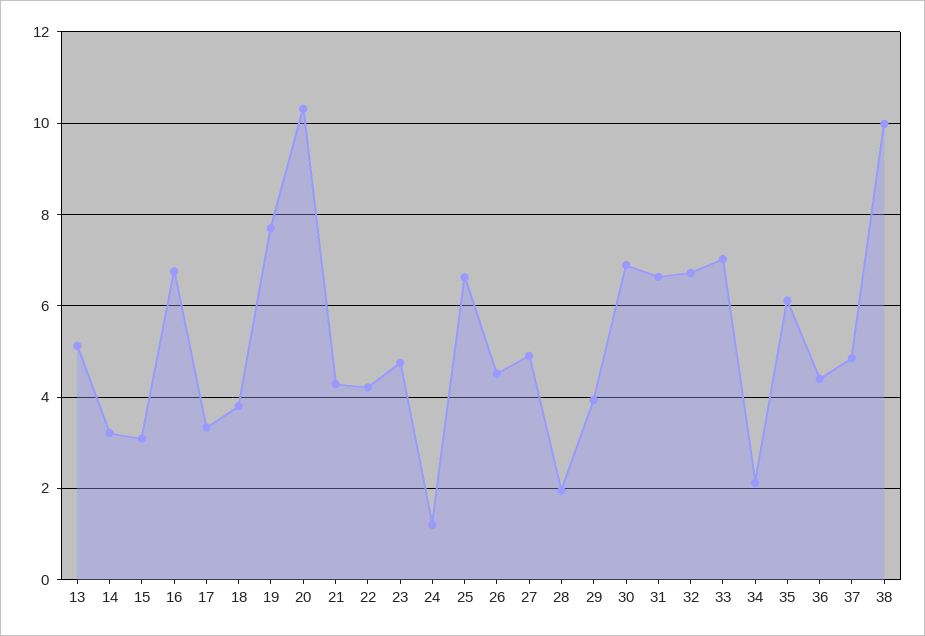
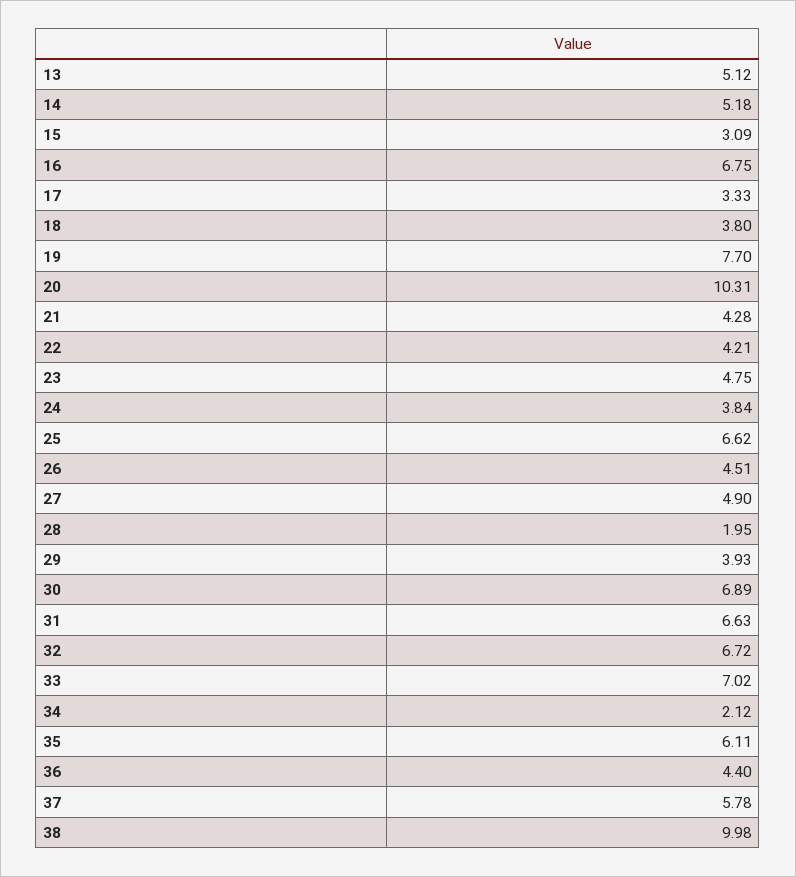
14: 3.2 -> 5.18
24: 1.2 -> 3.84
37: 4.8 -> 5.78

